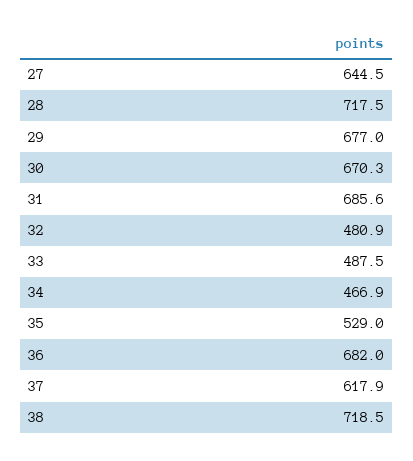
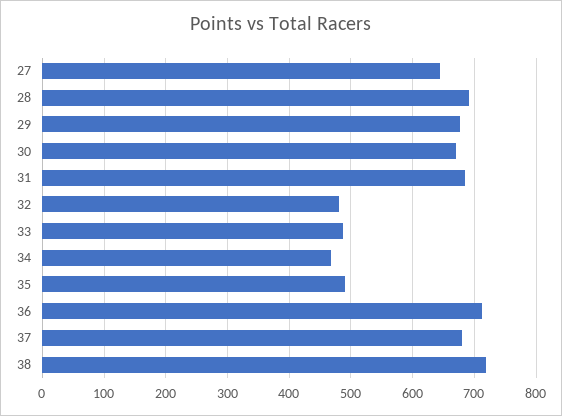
28: 717.5 -> 690
35: 529 -> 490
36: 682 -> 710
37: 617.9 -> 680

